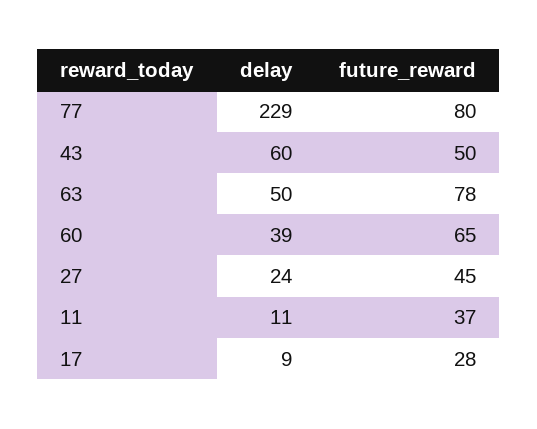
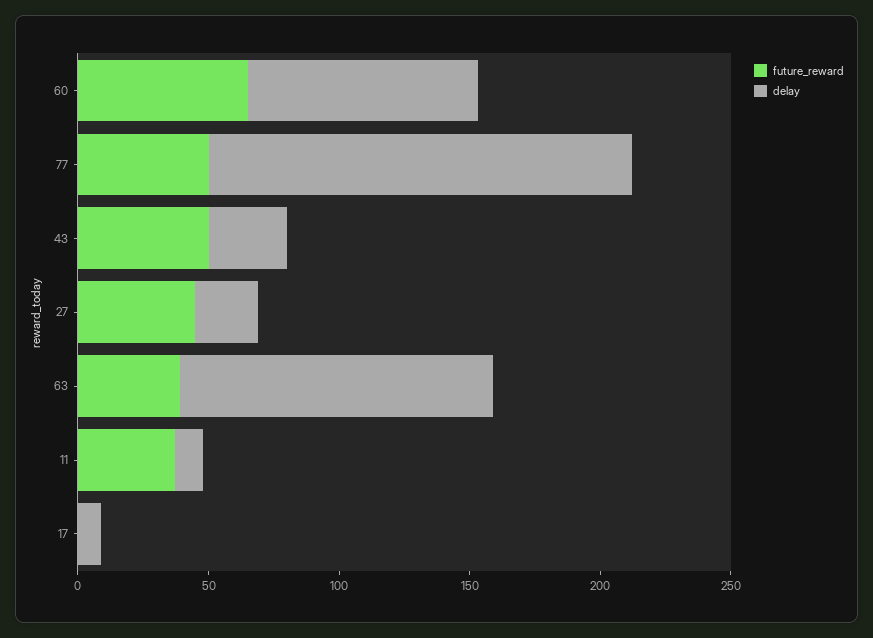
delay, 77: 229 -> 160
future_reward, 77: 80 -> 50
delay, 43: 60 -> 30
delay, 63: 50 -> 120
future_reward, 63: 78 -> 40
delay, 60: 39 -> 90
future_reward, 17: 28 -> 0

